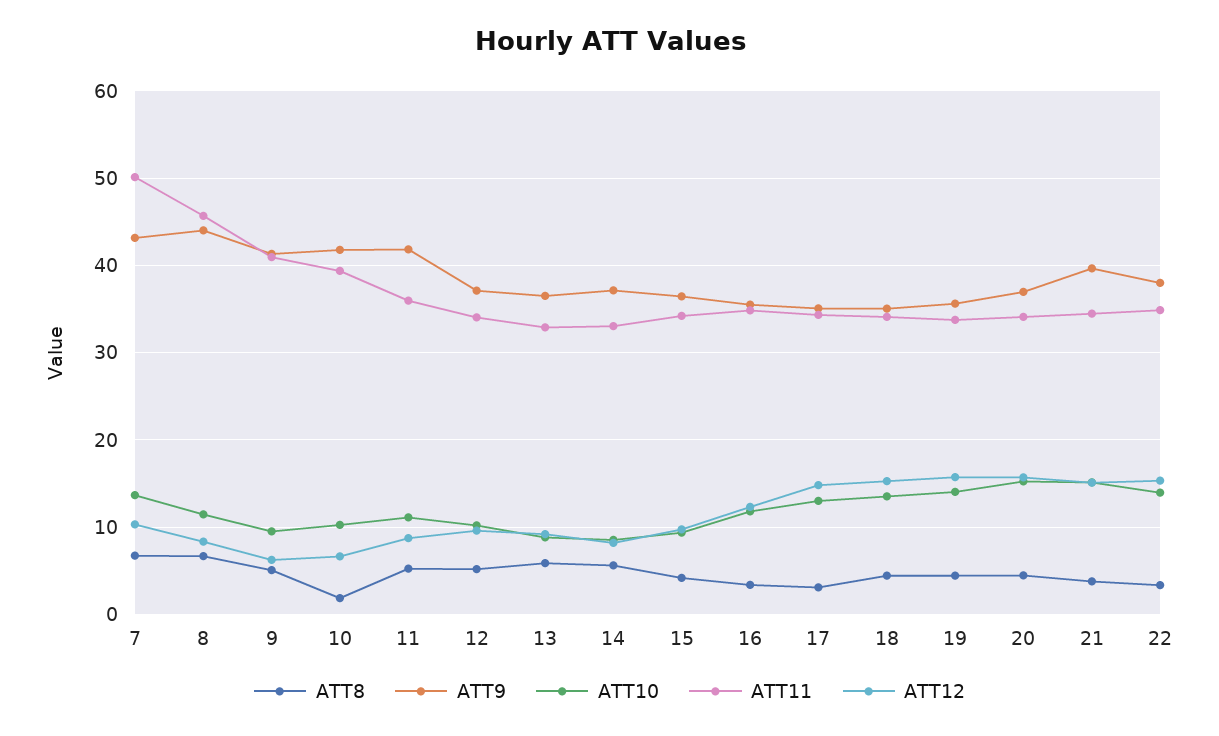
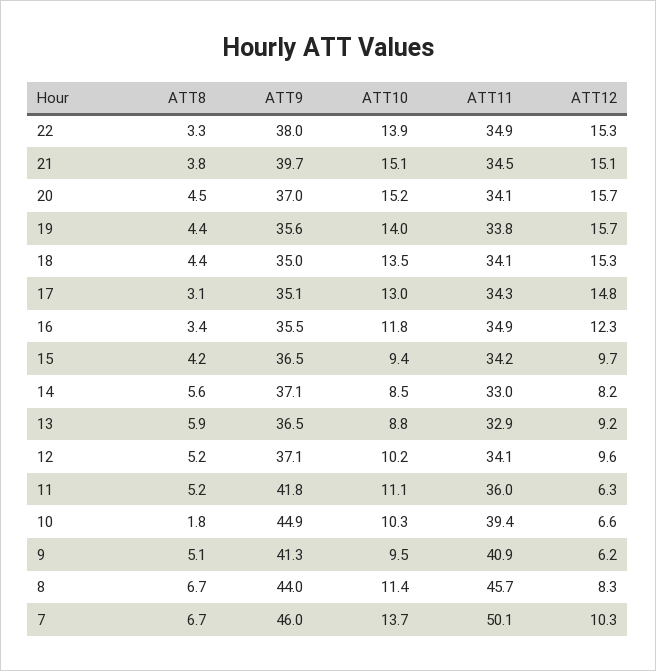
ATT9, 7: 43 -> 46
ATT9, 10: 42 -> 44.9
ATT12, 11: 9 -> 6.3

